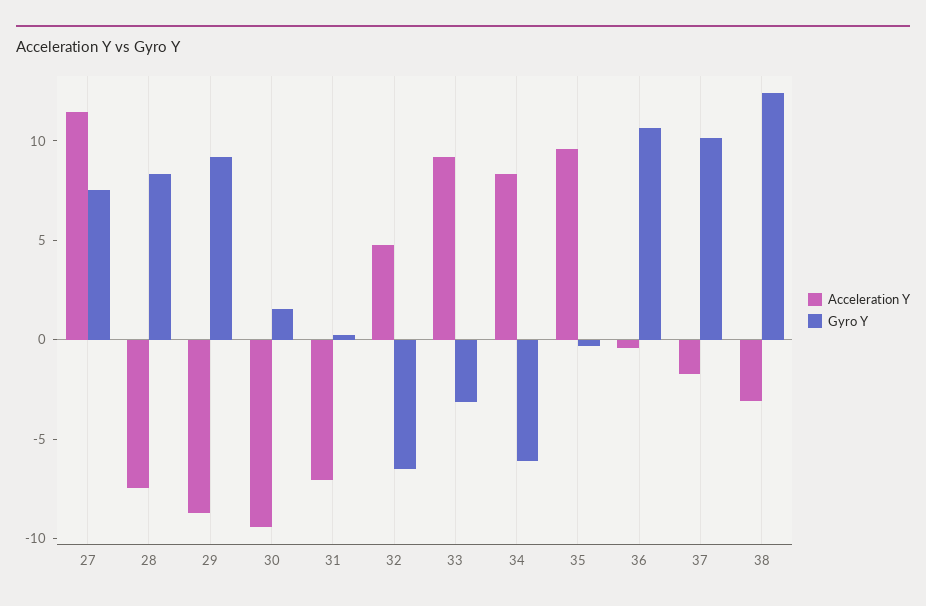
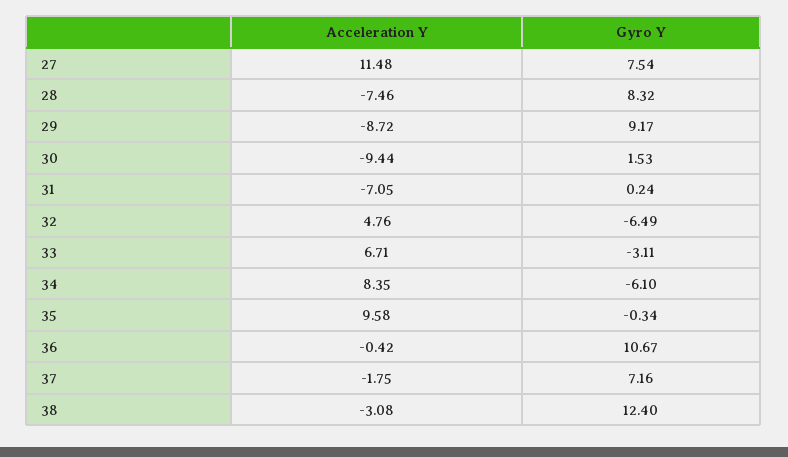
Acceleration Y, 33: 9 -> 6.71
Gyro Y, 37: 10 -> 7.16

